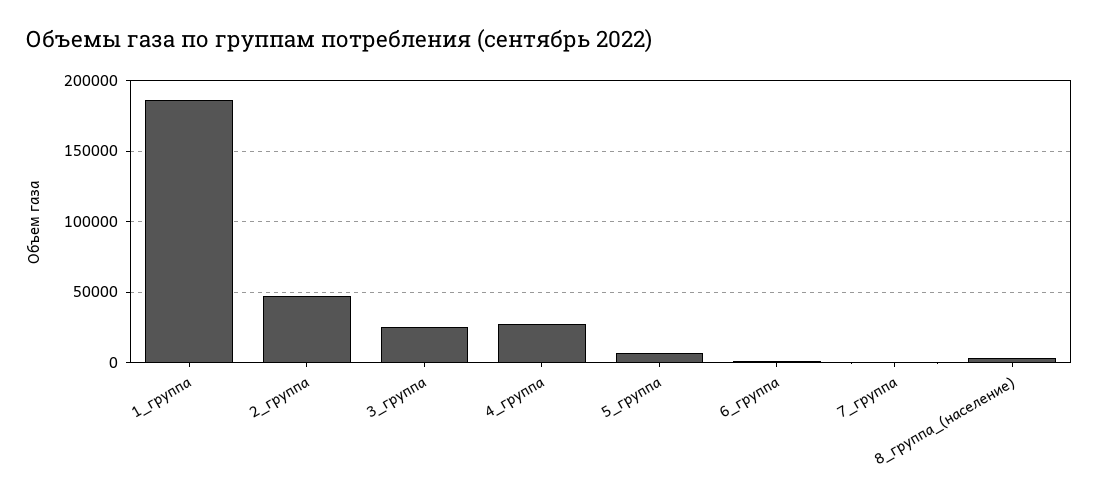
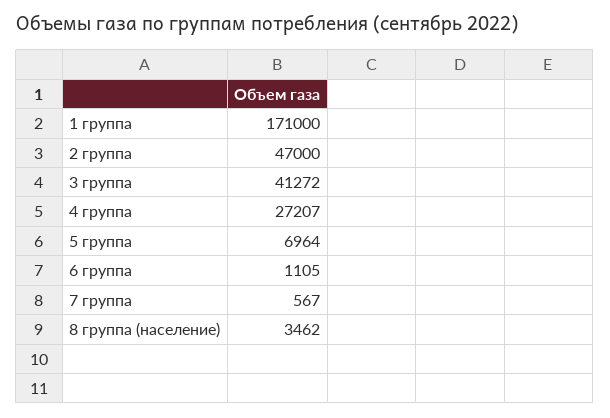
1_группа: 185000 -> 171000
3_группа: 25000 -> 41272

